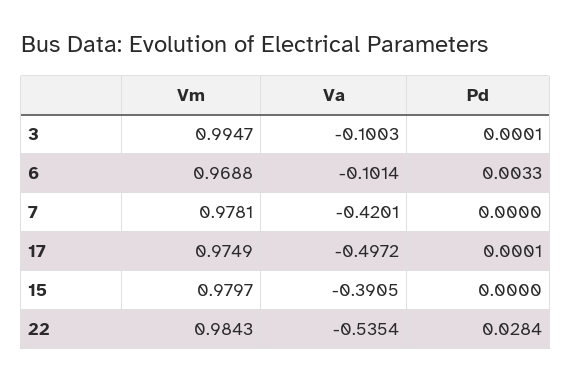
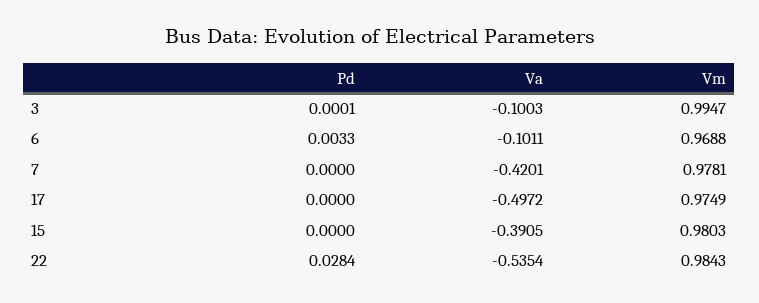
Va, 6: -0.1014 -> -0.1011
Pd, 17: 0.0001 -> 0
Vm, 15: 0.9797 -> 0.9803

